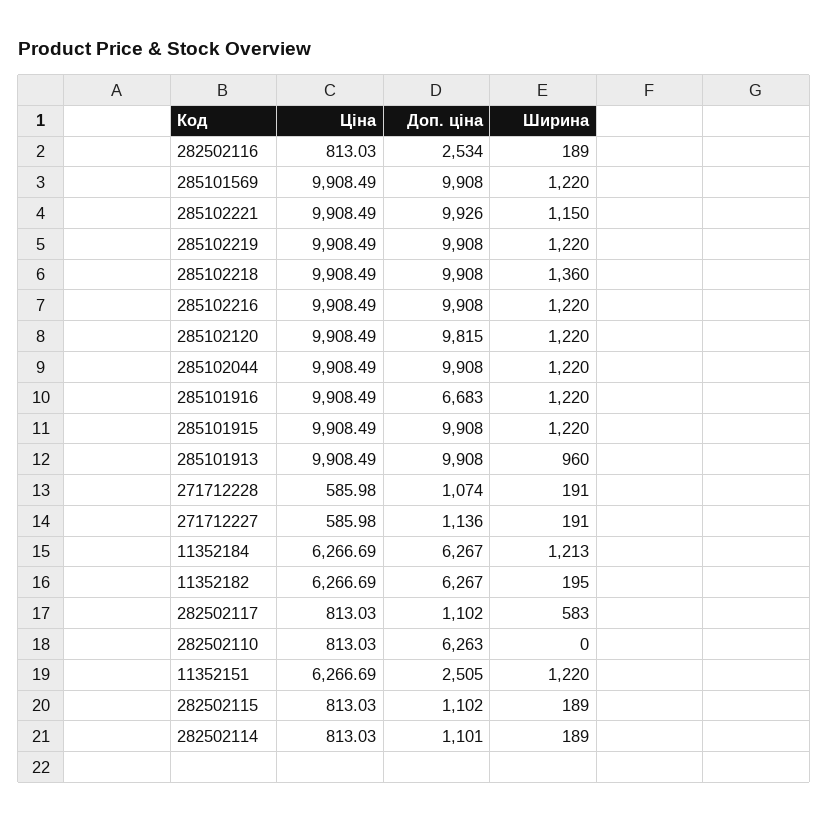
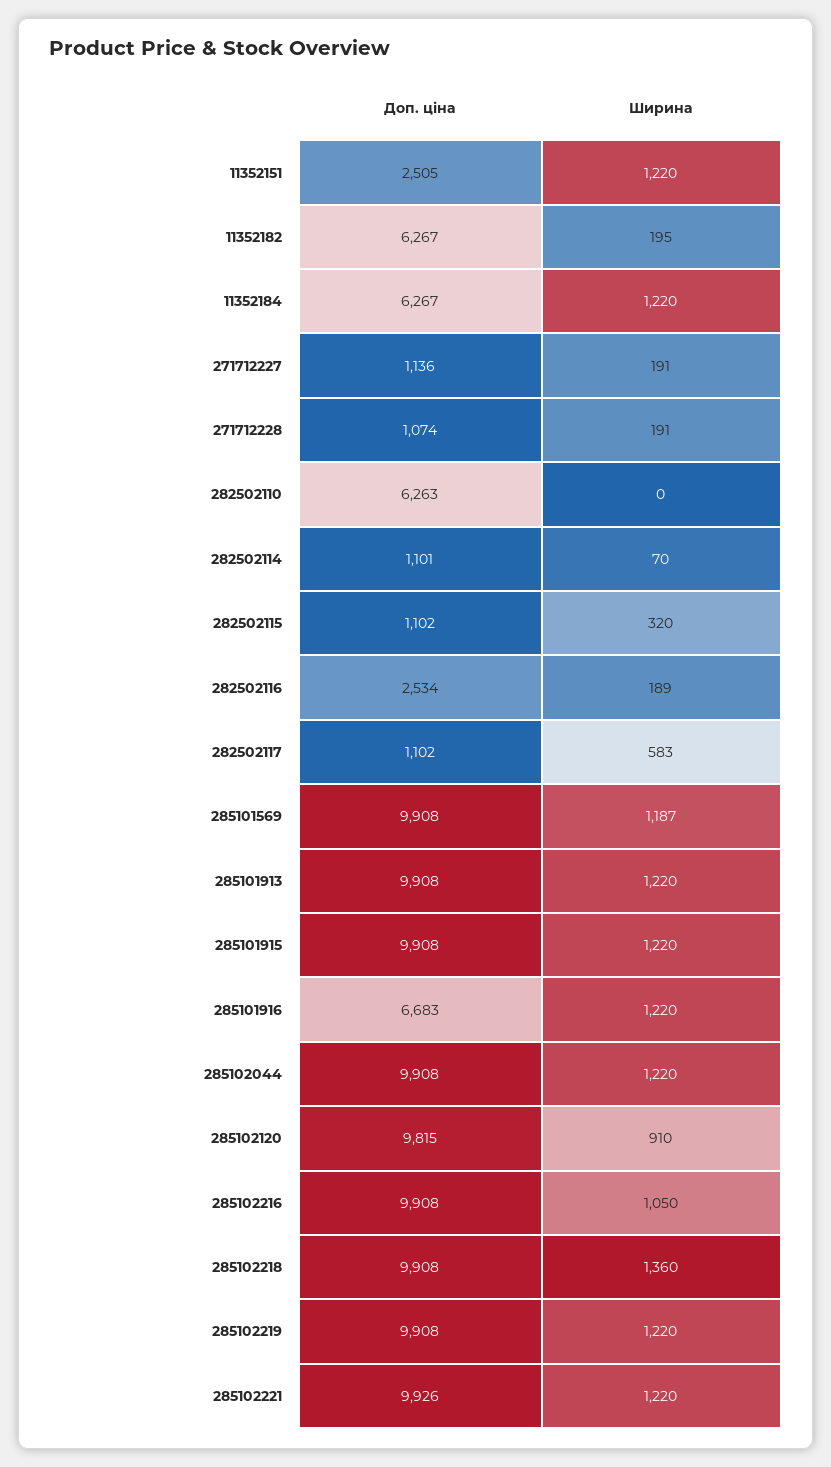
Ціна, 282502116: 813.03 -> none
Ціна, 285101569: 9908.49 -> none
Ширина, 285101569: 1220 -> 1187
Ціна, 285102221: 9908.49 -> none
Ширина, 285102221: 1150 -> 1220
Ціна, 285102219: 9908.49 -> none
Ціна, 285102218: 9908.49 -> none
Ціна, 285102216: 9908.49 -> none
Ширина, 285102216: 1220 -> 1050
Ціна, 285102120: 9908.49 -> none
Ширина, 285102120: 1220 -> 910
Ціна, 285102044: 9908.49 -> none
Ціна, 285101916: 9908.49 -> none
Ціна, 285101915: 9908.49 -> none
Ціна, 285101913: 9908.49 -> none
Ширина, 285101913: 960 -> 1220
Ціна, 271712228: 585.98 -> none
Ціна, 271712227: 585.98 -> none
Ціна, 11352184: 6266.69 -> none
Ширина, 11352184: 1213 -> 1220
Ціна, 11352182: 6266.69 -> none
Ціна, 282502117: 813.03 -> none
Ціна, 282502110: 813.03 -> none
Ціна, 11352151: 6266.69 -> none
Ціна, 282502115: 813.03 -> none
Ширина, 282502115: 189 -> 320
Ціна, 282502114: 813.03 -> none
Ширина, 282502114: 189 -> 70

